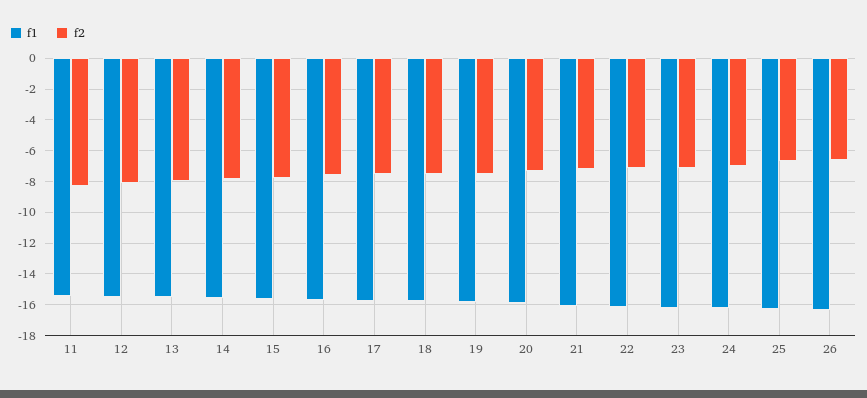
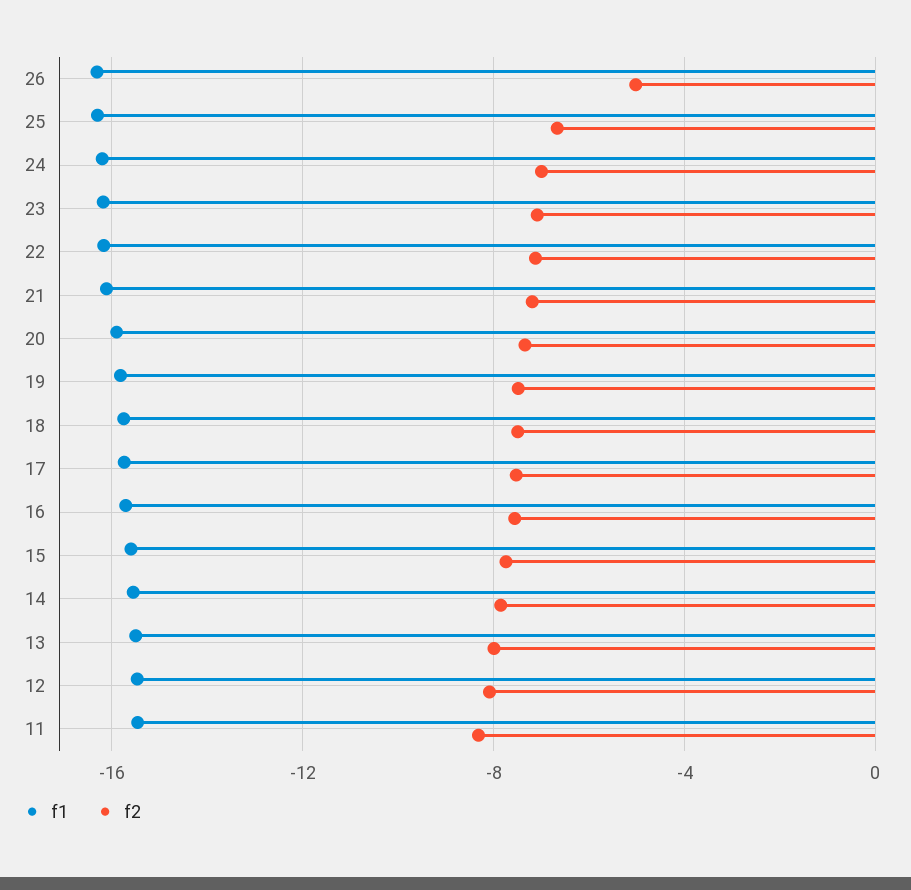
f2, 26: -6.5 -> -5

